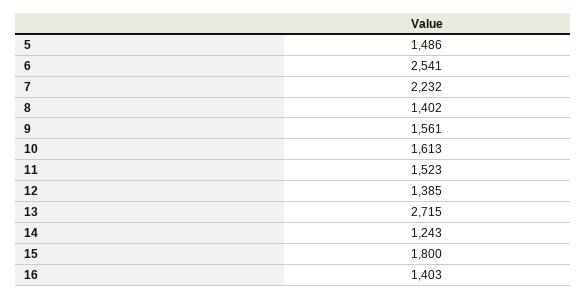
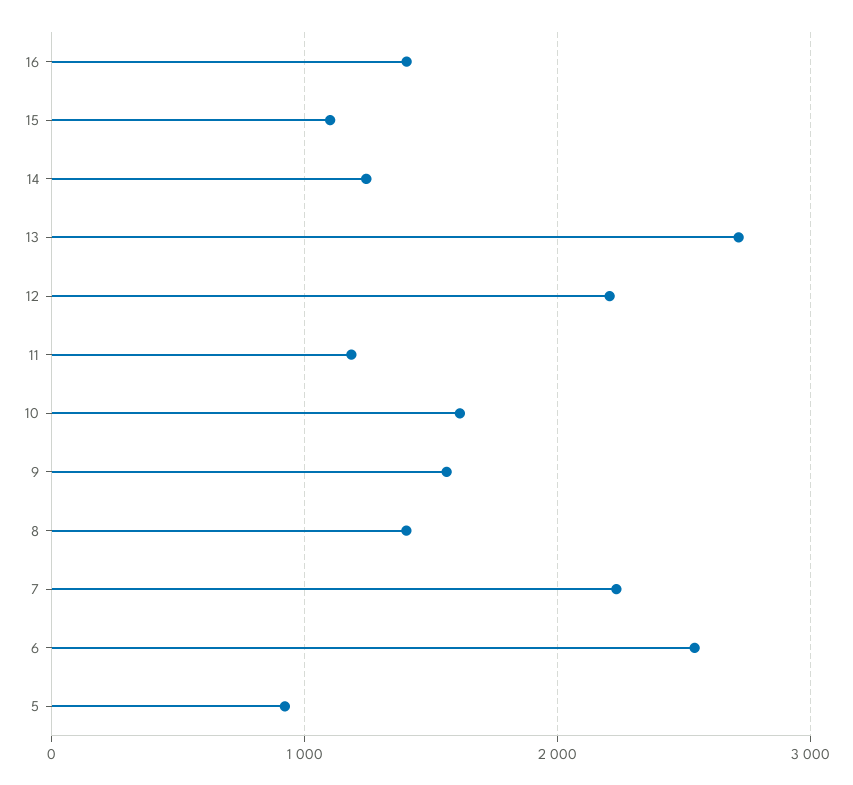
5: 1486 -> 900
11: 1523 -> 1200
12: 1385 -> 2200
15: 1800 -> 1100

